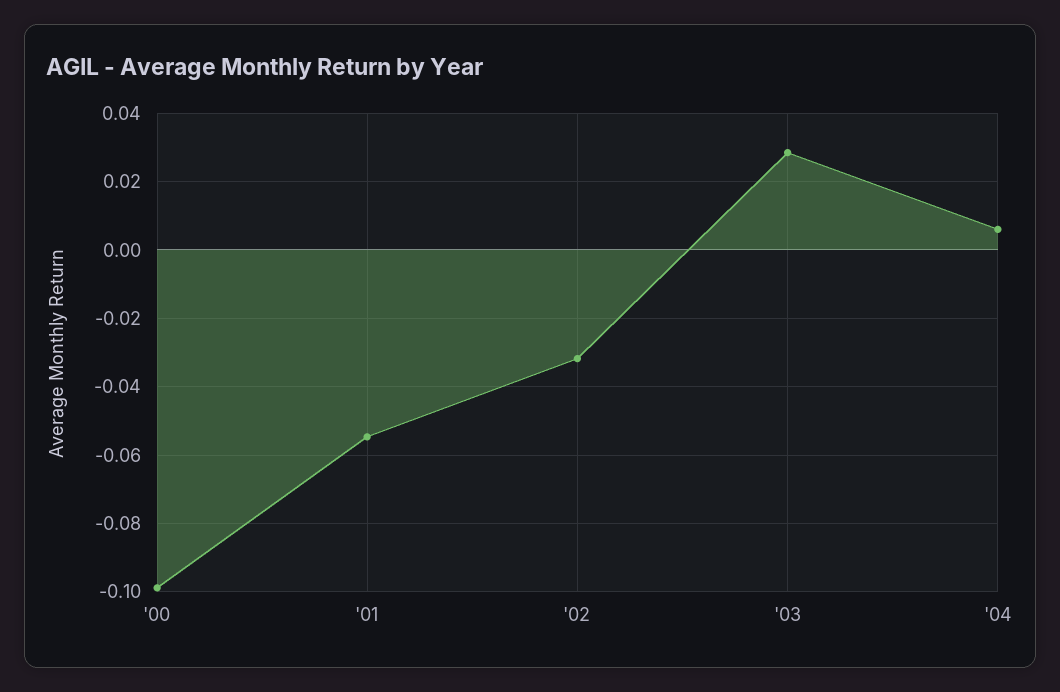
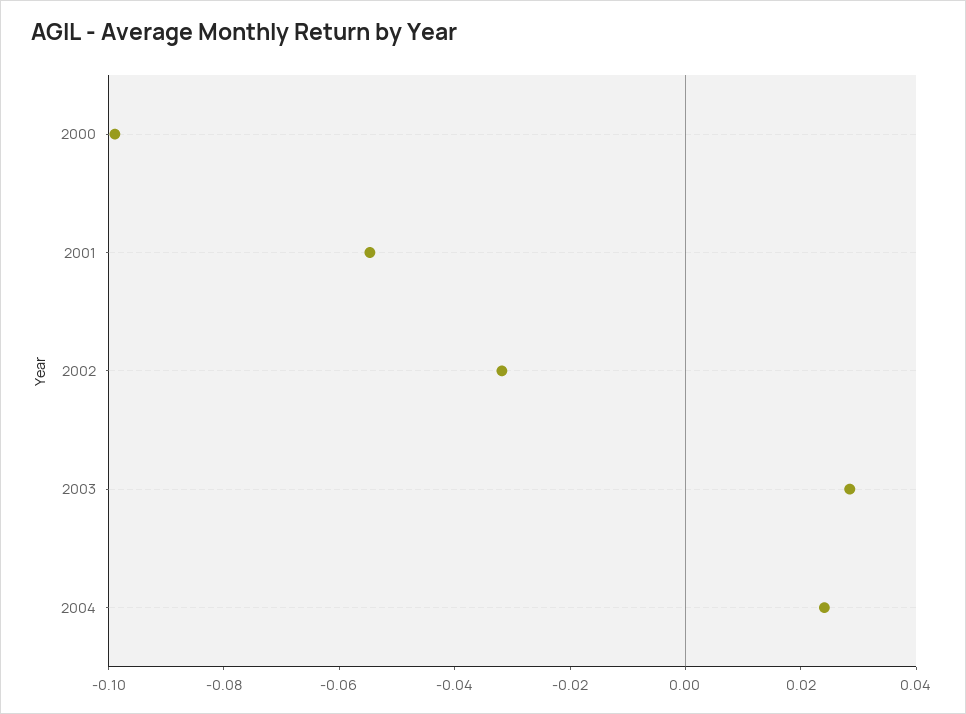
'04: 0.006 -> 0.025

